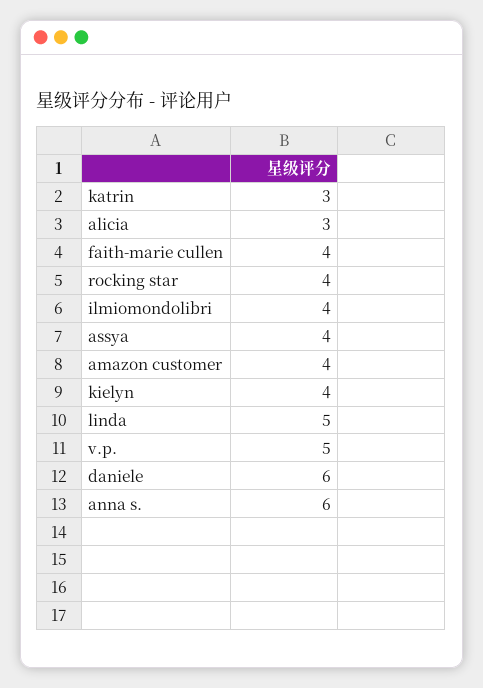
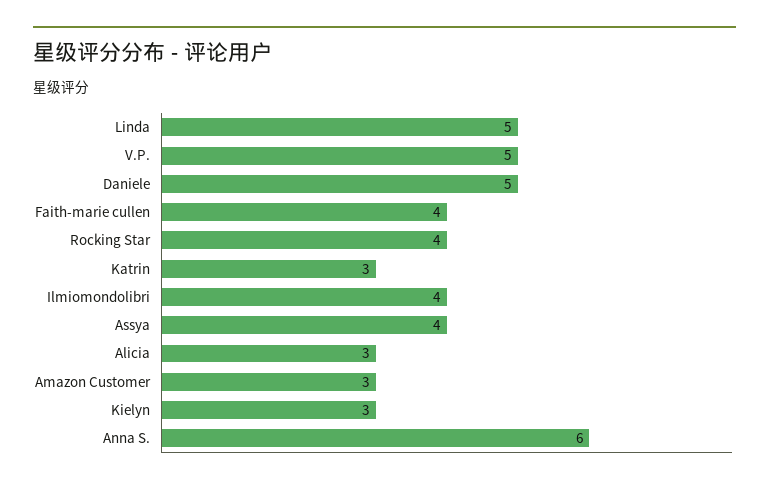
amazon customer: 4 -> 3
kielyn: 4 -> 3
daniele: 6 -> 5

